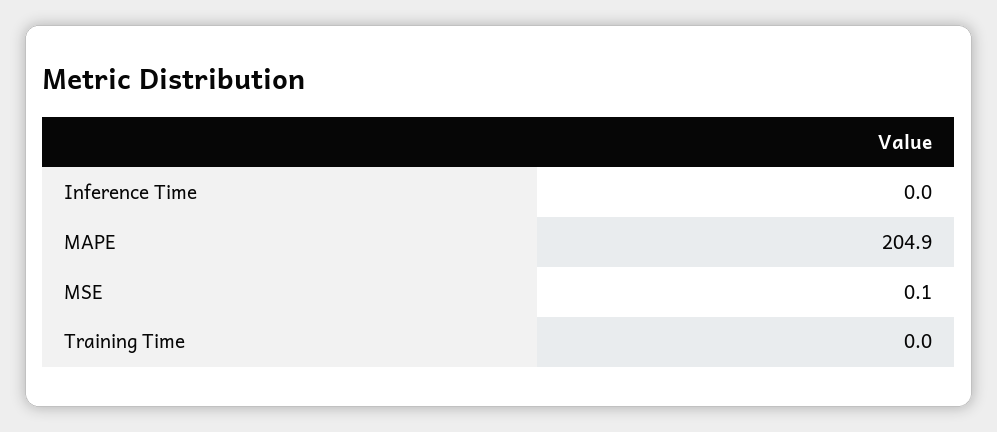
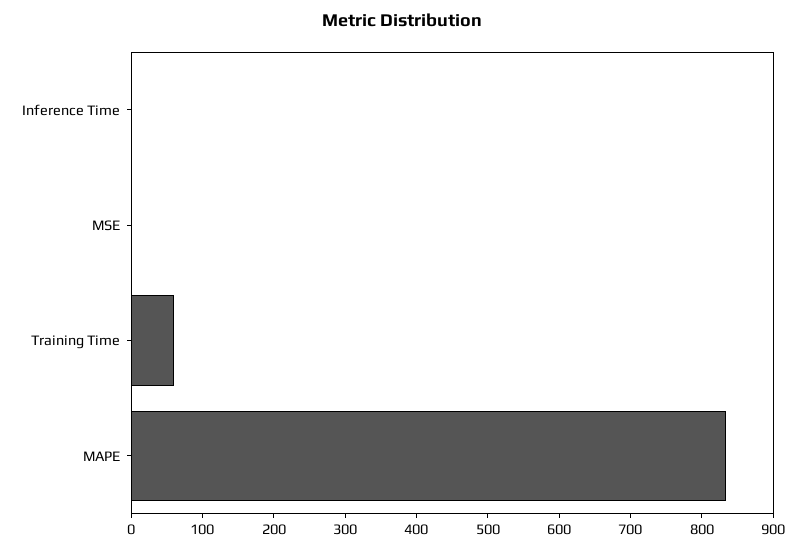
MAPE: 204.9 -> 840
Training Time: 0 -> 60

